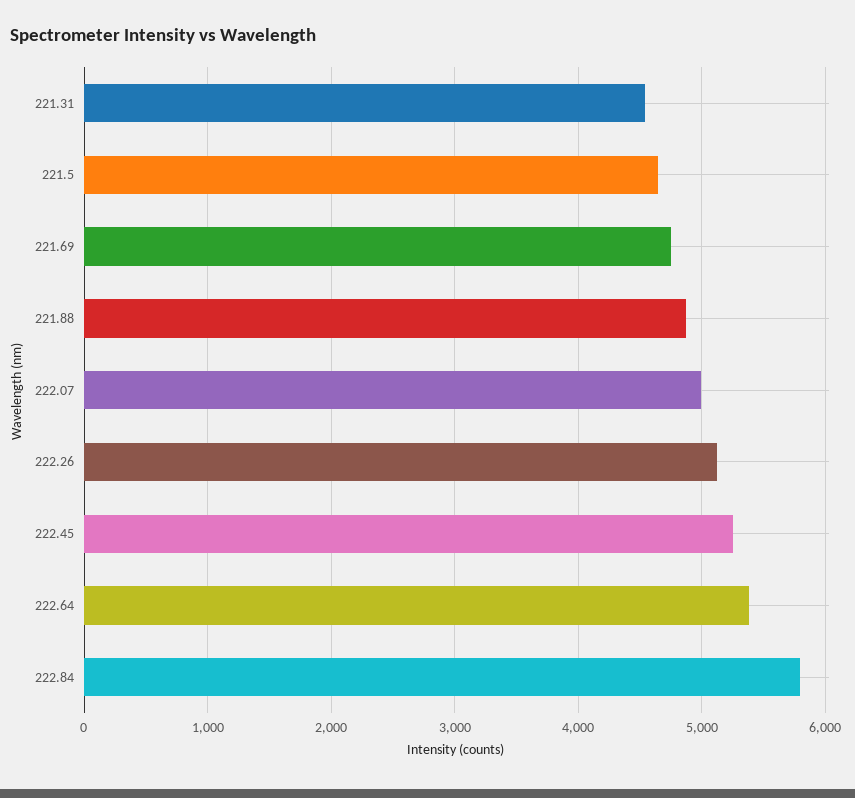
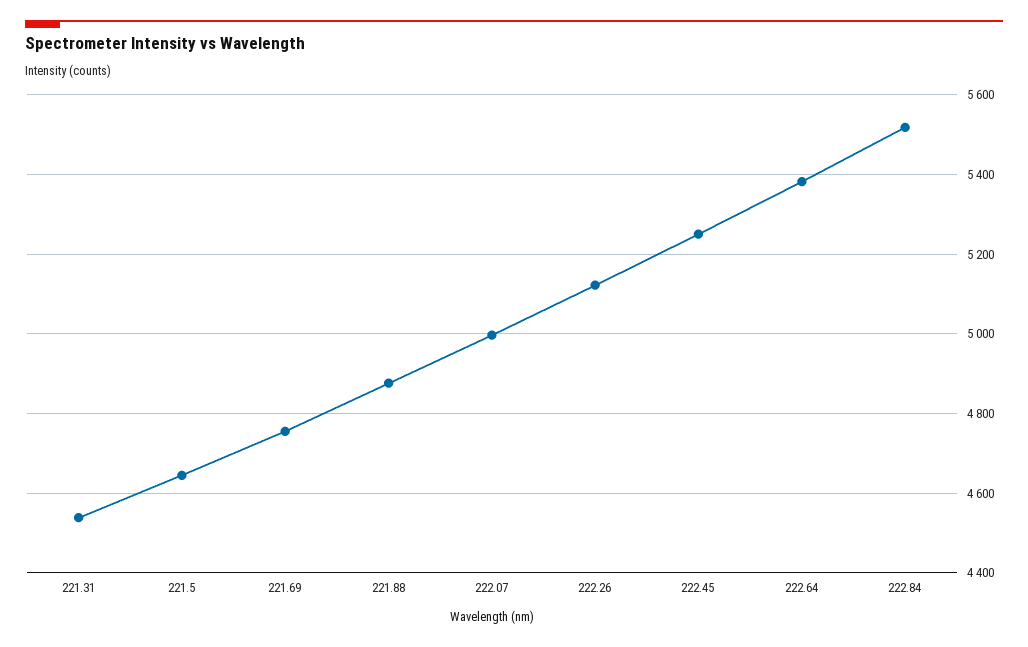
222.84: 5800 -> 5520

